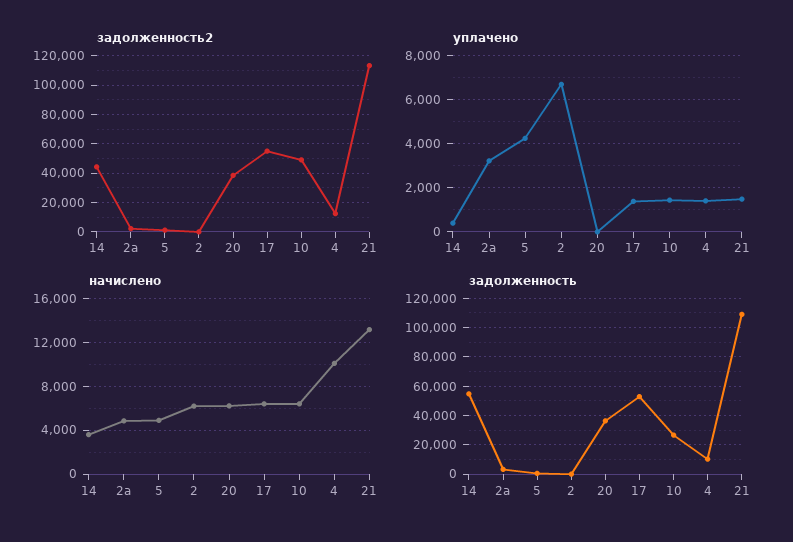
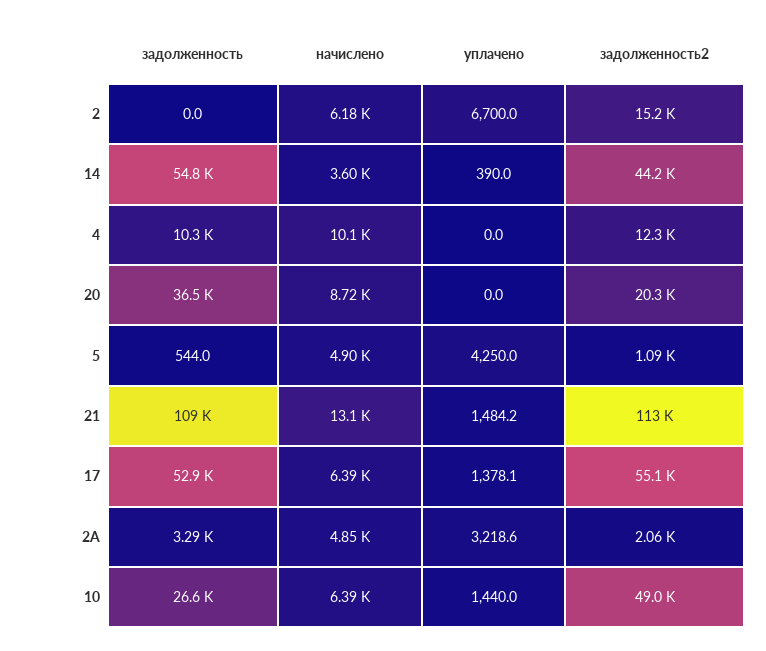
задолженность2, 2: 0 -> 15200
задолженность2, 20: 40000 -> 20300
уплачено, 4: 1500 -> 0
начислено, 20: 6000 -> 8720

